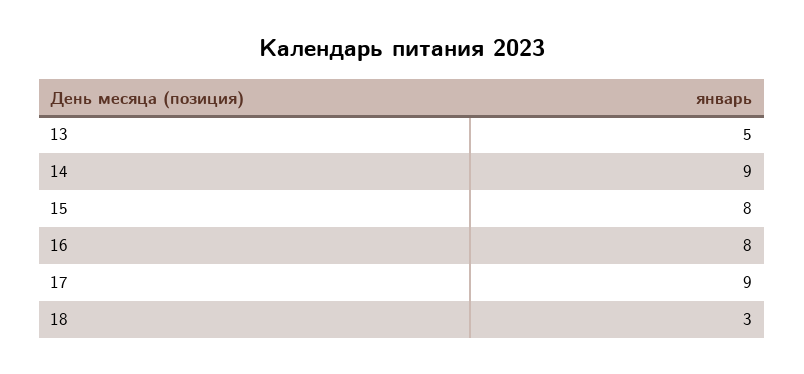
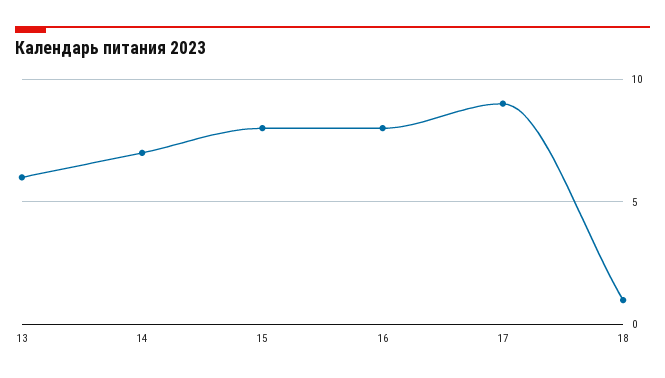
13: 5 -> 6
14: 9 -> 7
18: 3 -> 1

